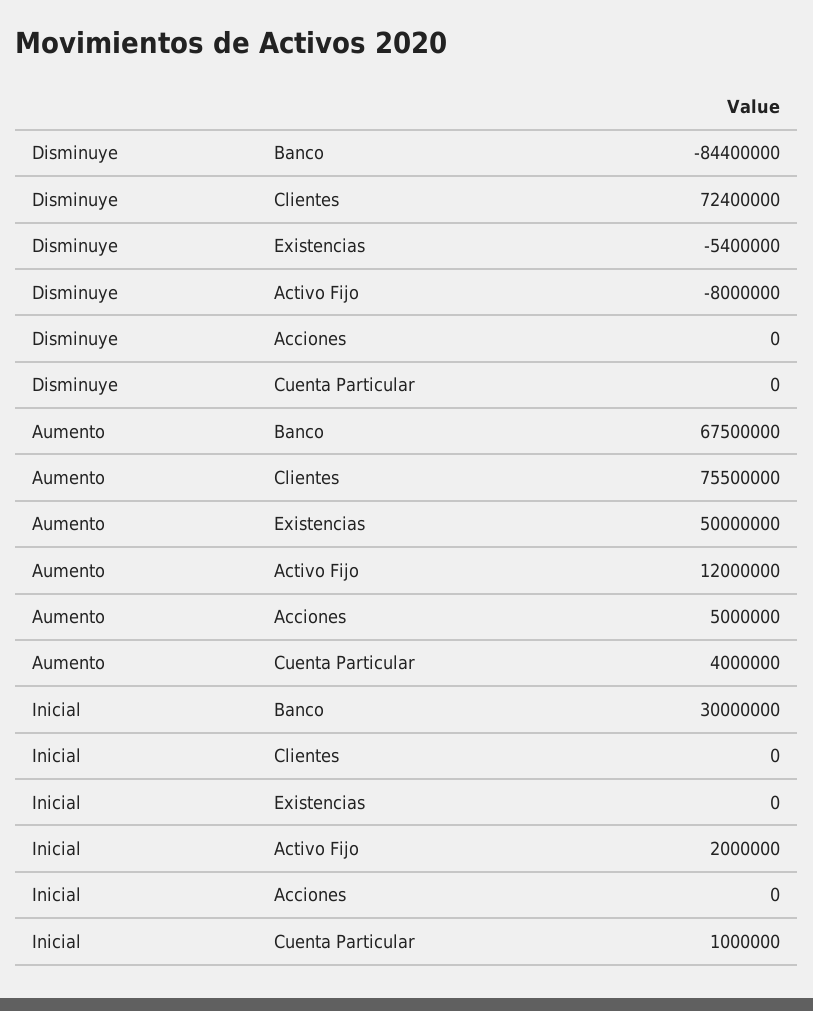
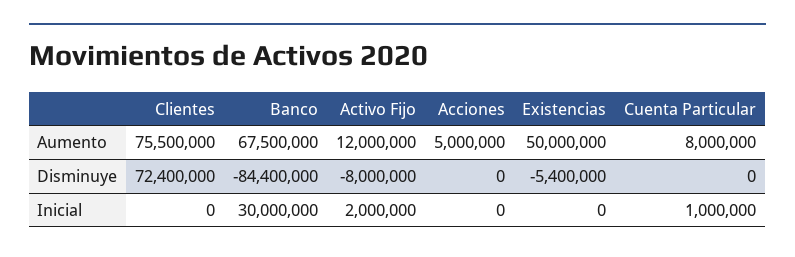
Aumento, Cuenta Particular: 4000000 -> 8000000

